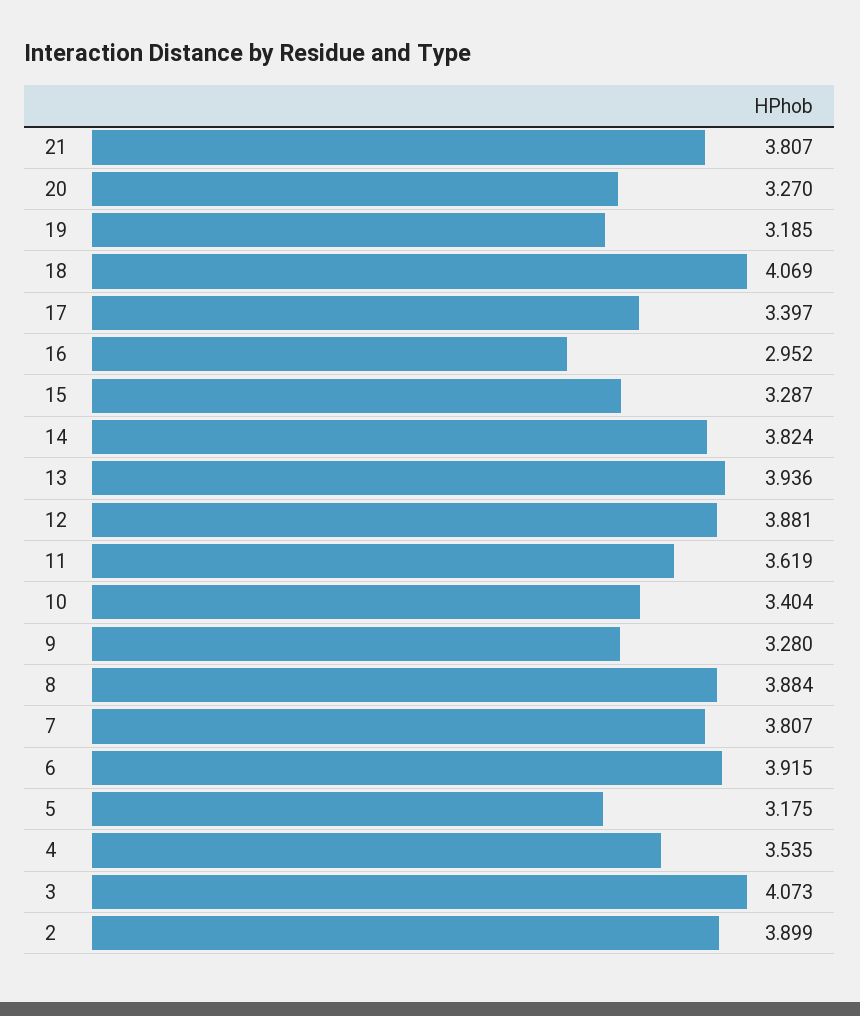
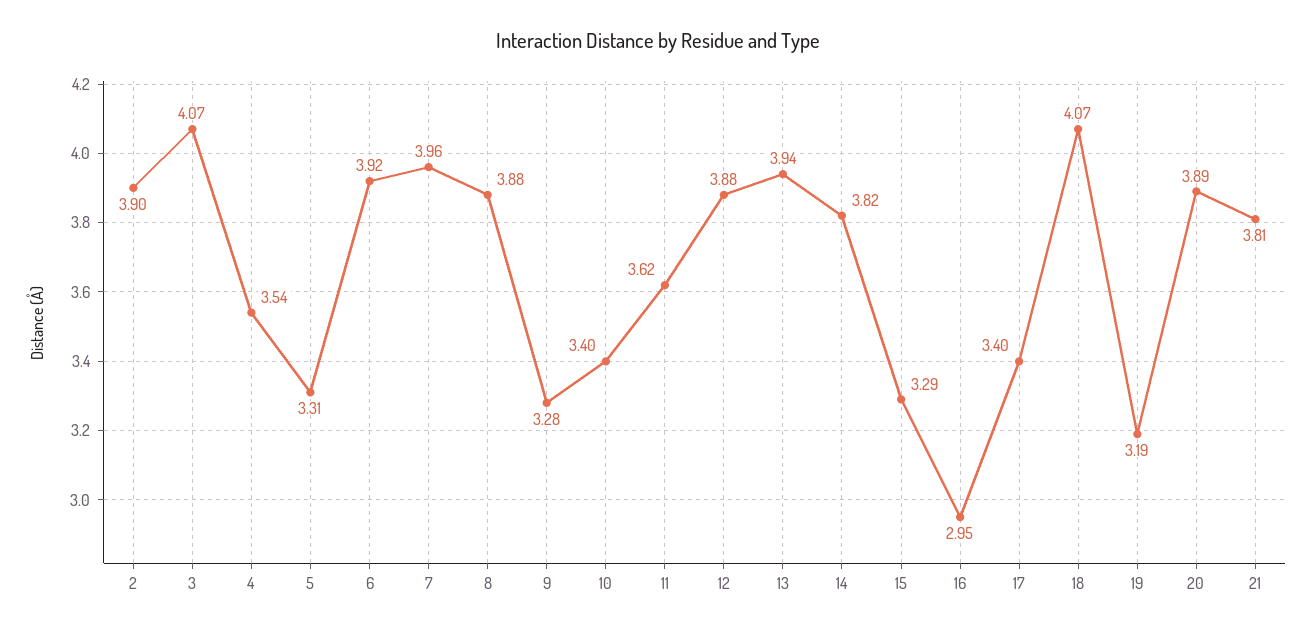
20: 3.27 -> 3.89
7: 3.807 -> 3.96
5: 3.175 -> 3.31

